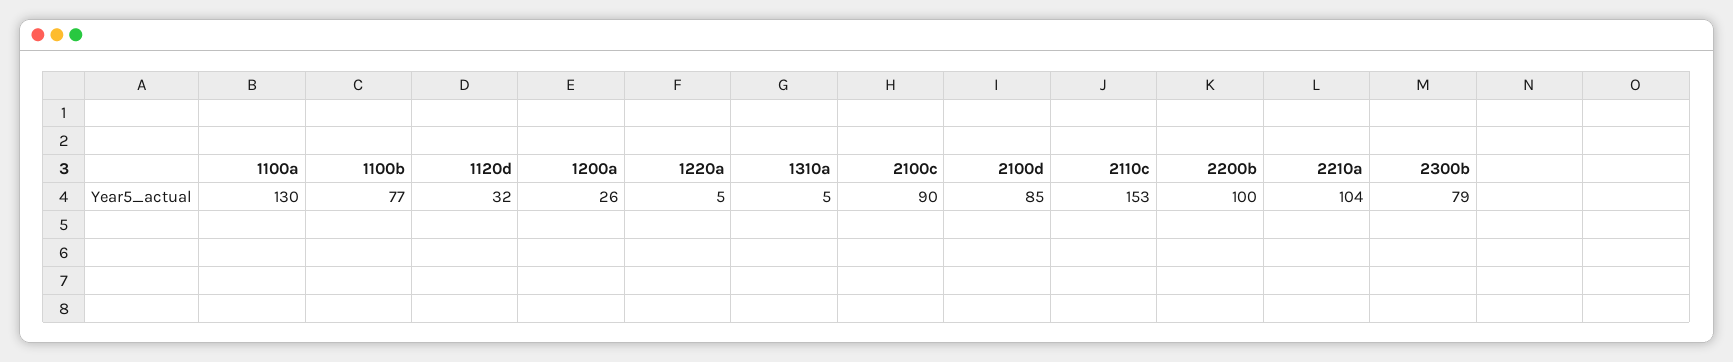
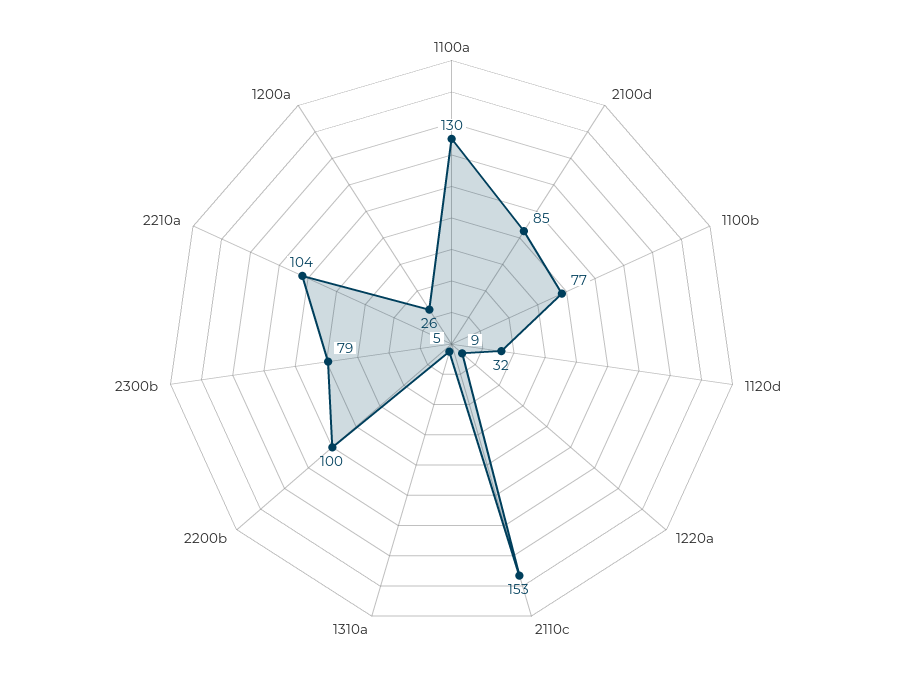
1220a: 5 -> 9
2100c: 90 -> none

